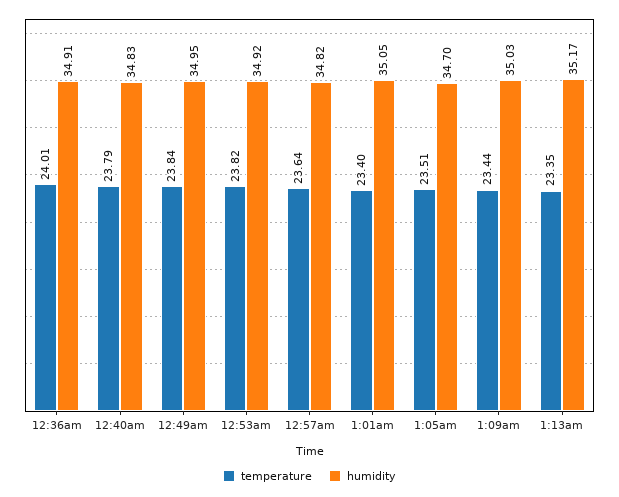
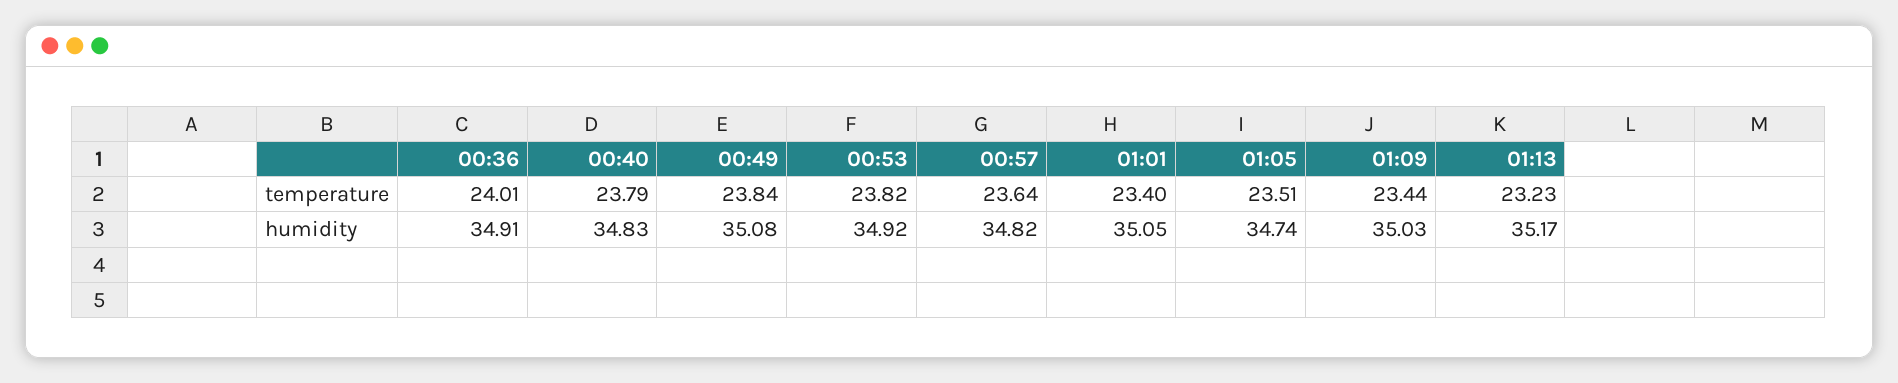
humidity, 12:49am: 34.95 -> 35.08
humidity, 1:05am: 34.7 -> 34.74
temperature, 1:13am: 23.35 -> 23.23

